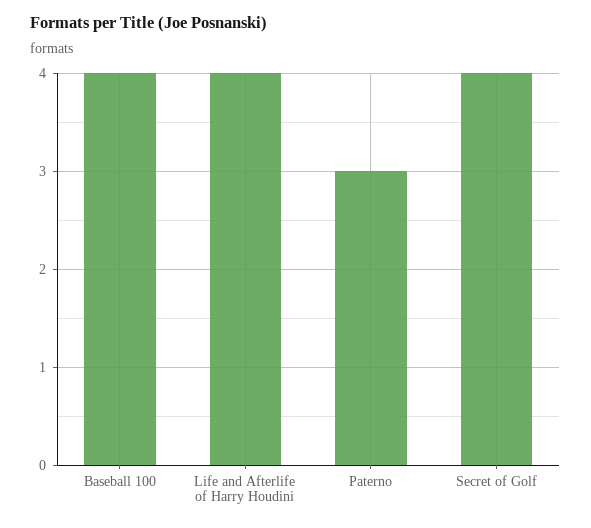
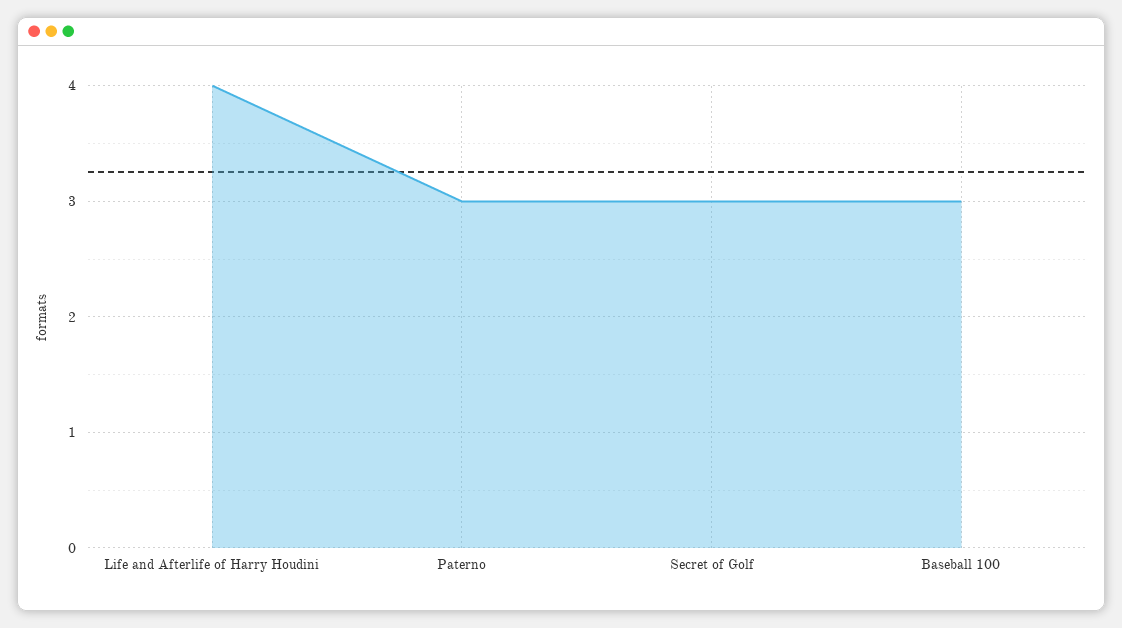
Baseball 100: 4 -> 3
Secret of Golf: 4 -> 3

